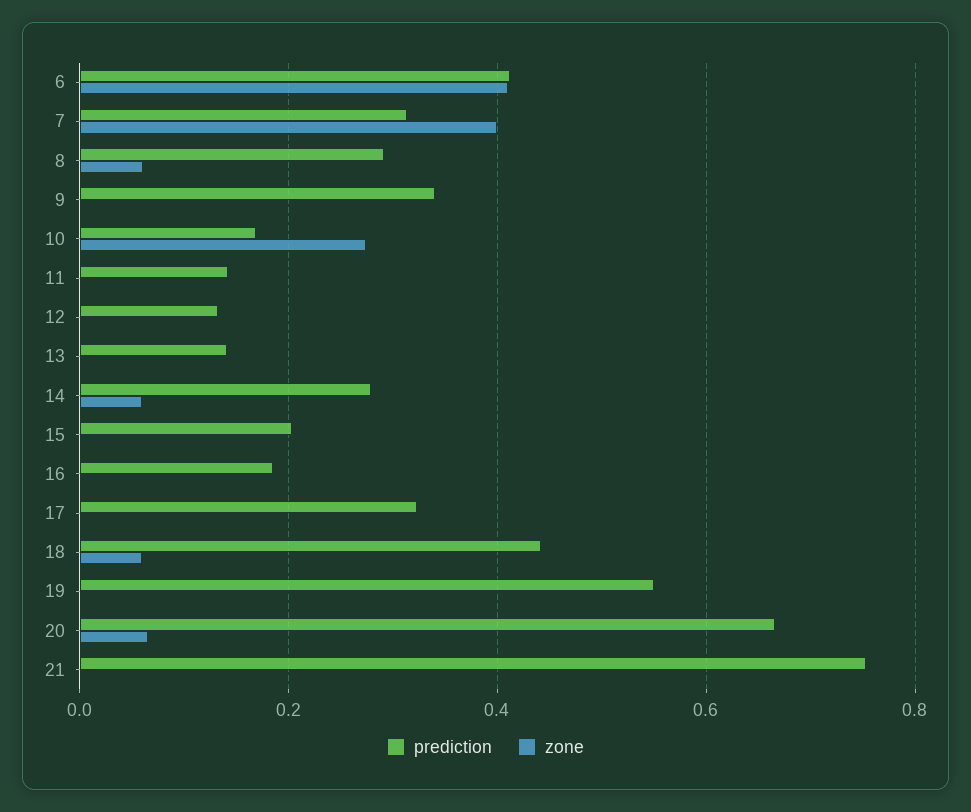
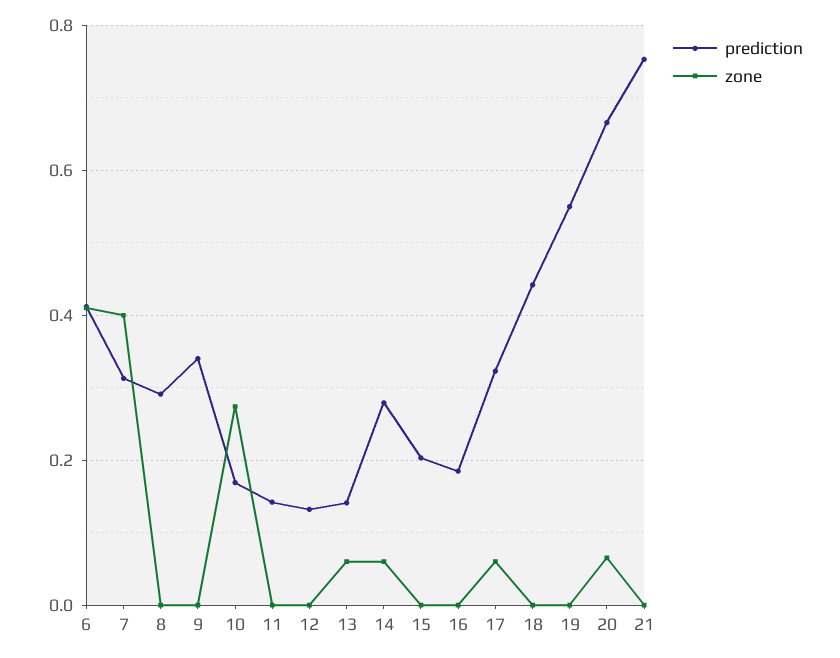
zone, 8: 0.06 -> 0
zone, 13: 0 -> 0.06
zone, 17: 0 -> 0.06
zone, 18: 0.06 -> 0

